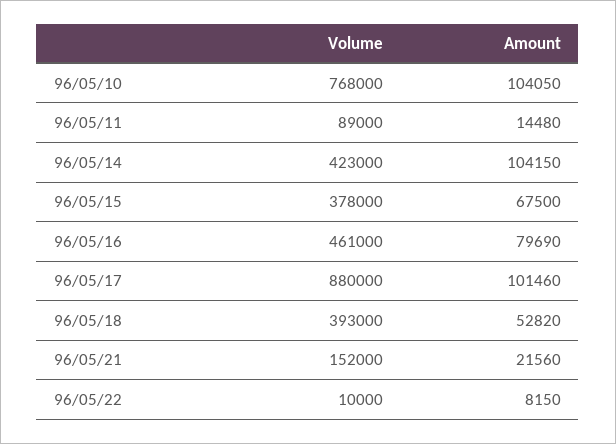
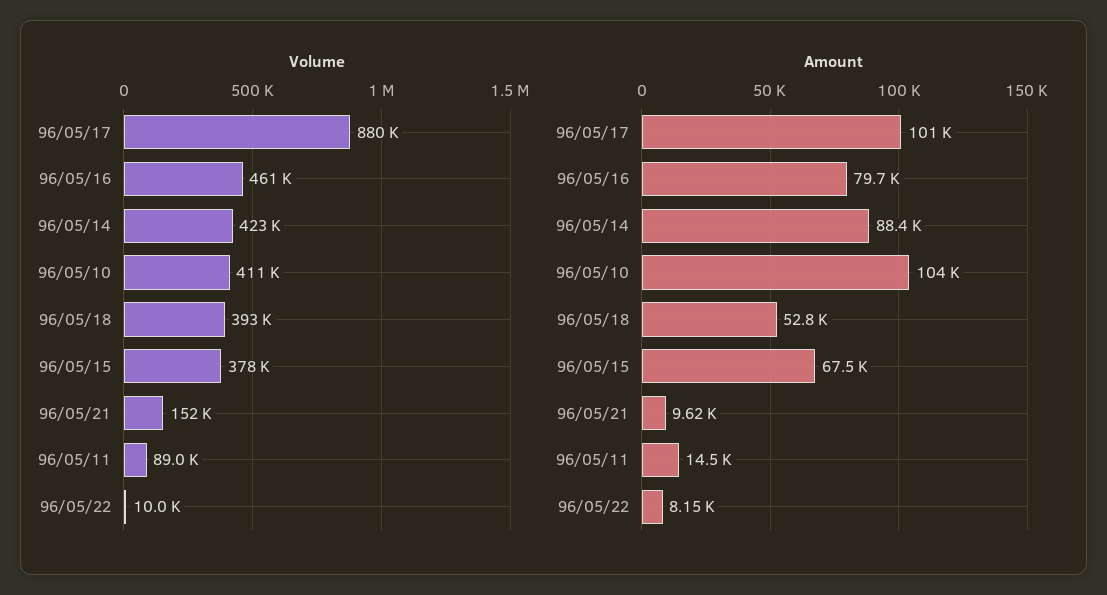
Volume, 96/05/10: 768000 -> 411000
Amount, 96/05/14: 104150 -> 88400
Amount, 96/05/21: 21560 -> 9620

